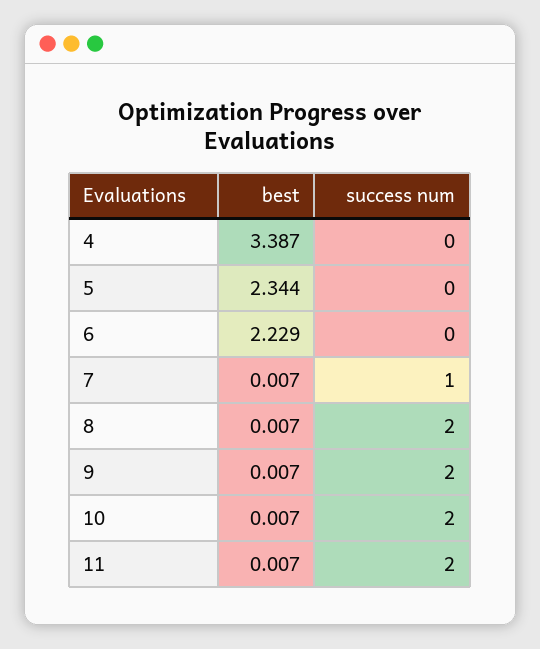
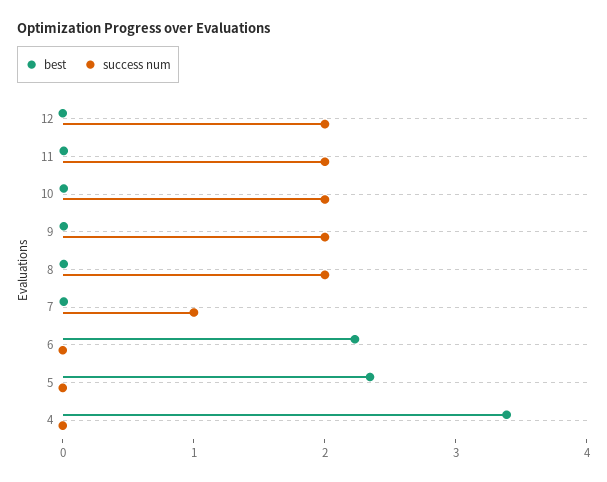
best, 12: none -> 0
success num, 12: none -> 2

